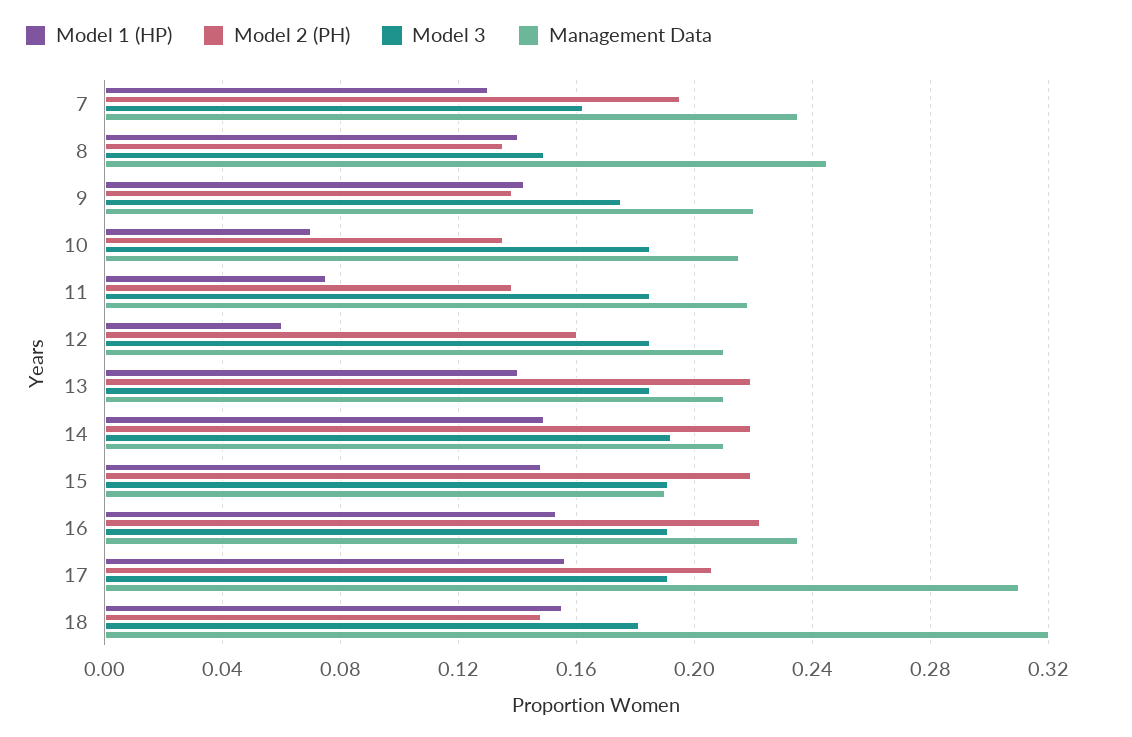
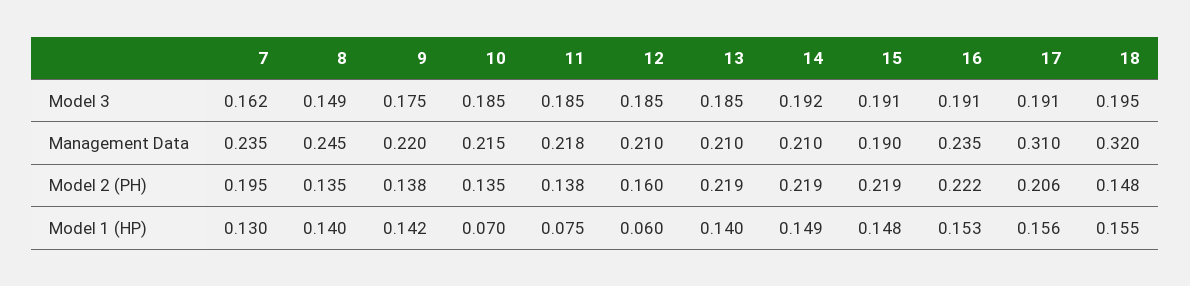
Model 3, 18: 0.18 -> 0.195

